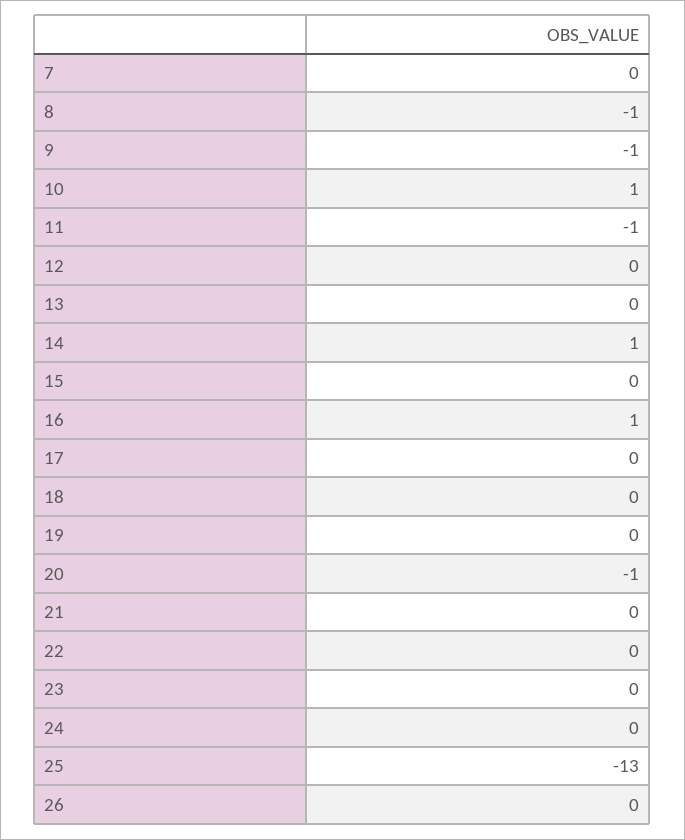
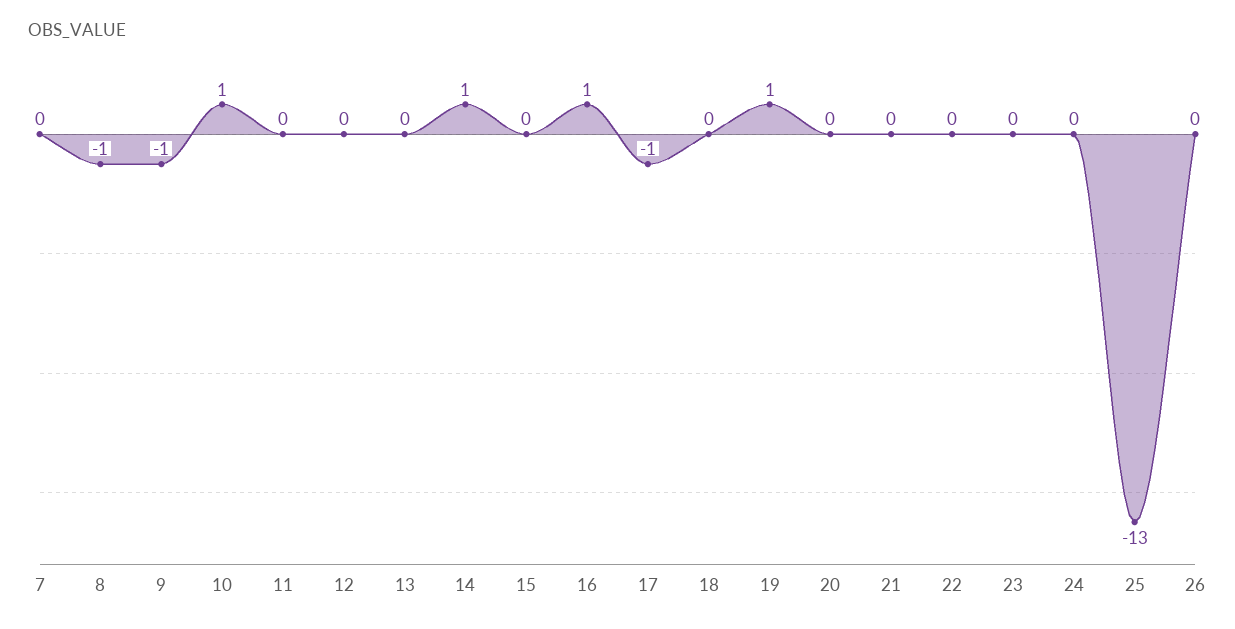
11: -1 -> 0
17: 0 -> -1
19: 0 -> 1
20: -1 -> 0

